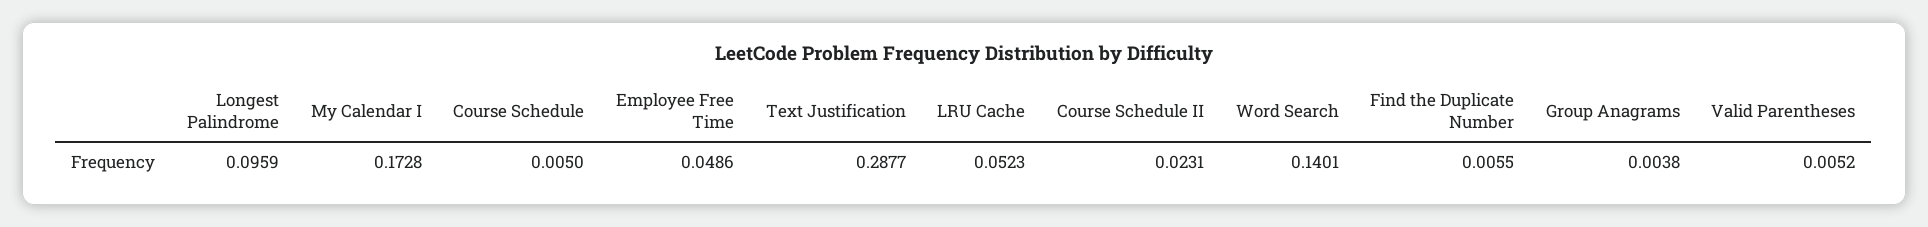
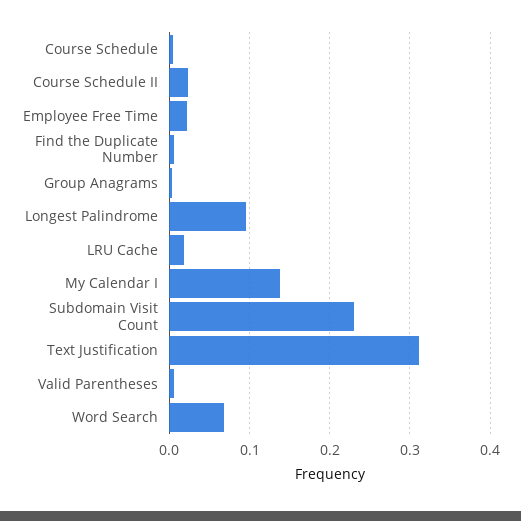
My Calendar I: 0.1728 -> 0.14
Employee Free Time: 0.0486 -> 0.02
Text Justification: 0.2877 -> 0.31
LRU Cache: 0.0523 -> 0.02
Word Search: 0.1401 -> 0.07
Subdomain Visit Count: none -> 0.23

